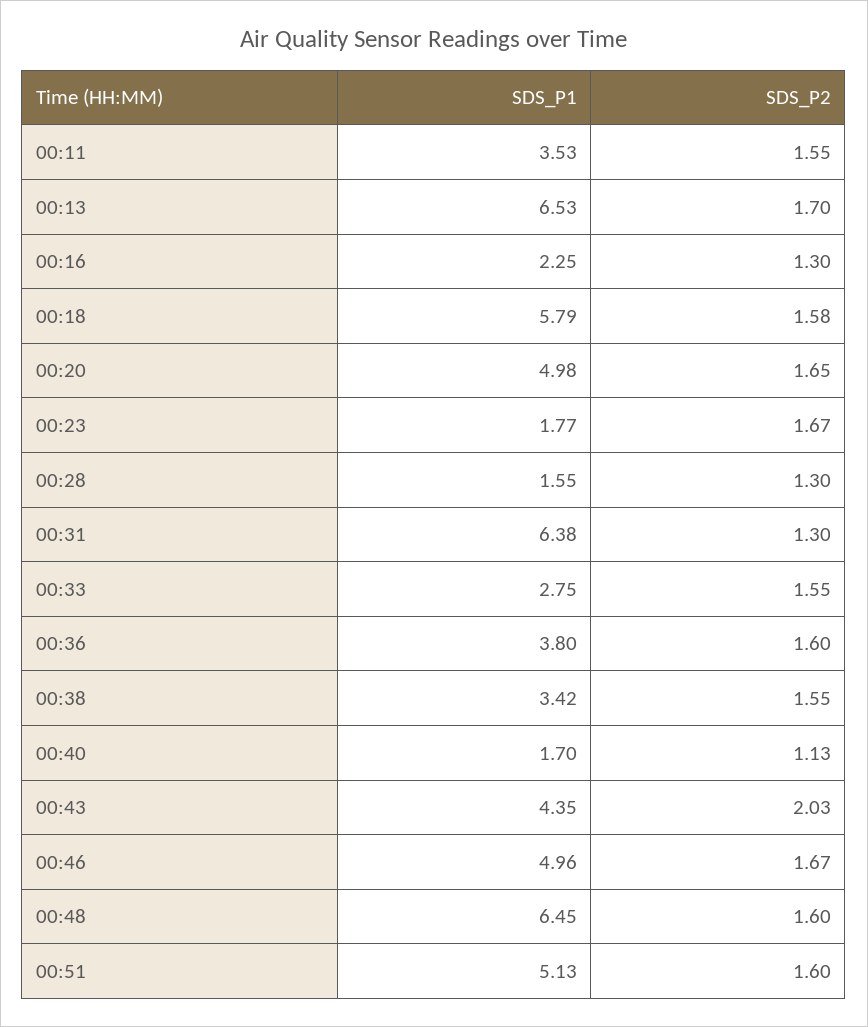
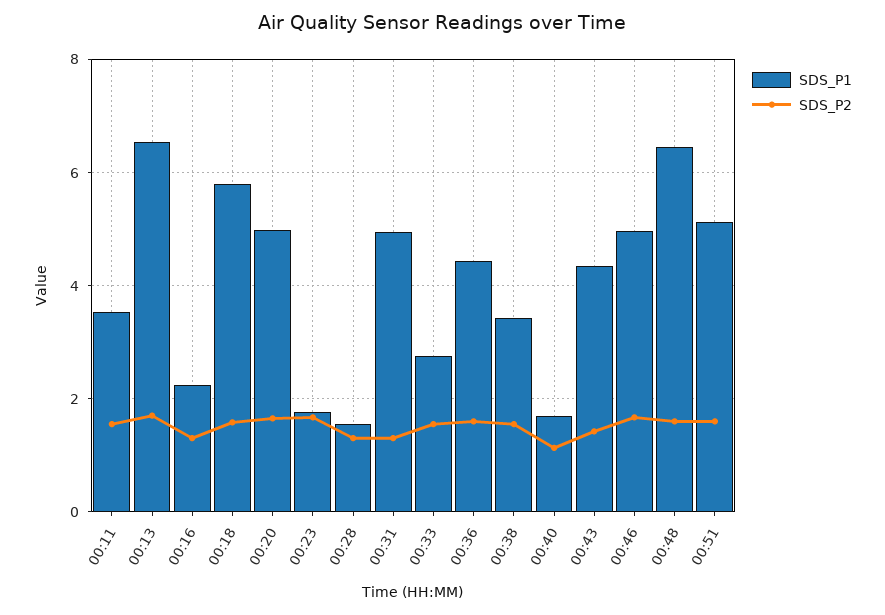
SDS_P1, 00:31: 6.38 -> 5
SDS_P1, 00:36: 3.8 -> 4.4
SDS_P2, 00:43: 2.03 -> 1.4

